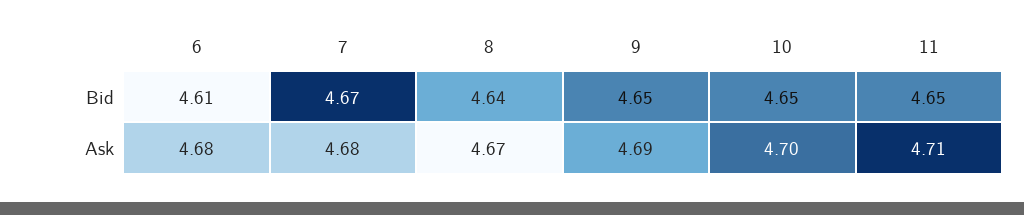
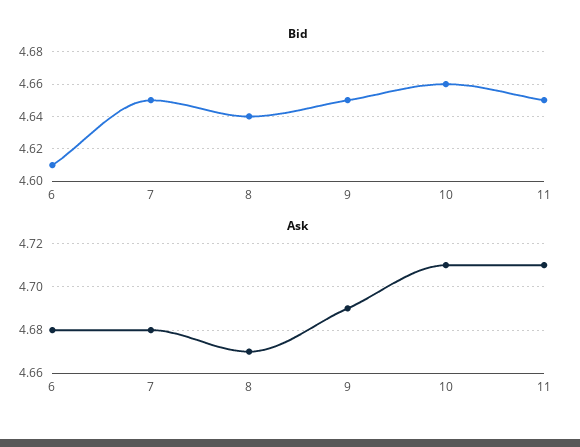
Bid, 7: 4.67 -> 4.65
Bid, 10: 4.65 -> 4.66
Ask, 10: 4.7 -> 4.71

